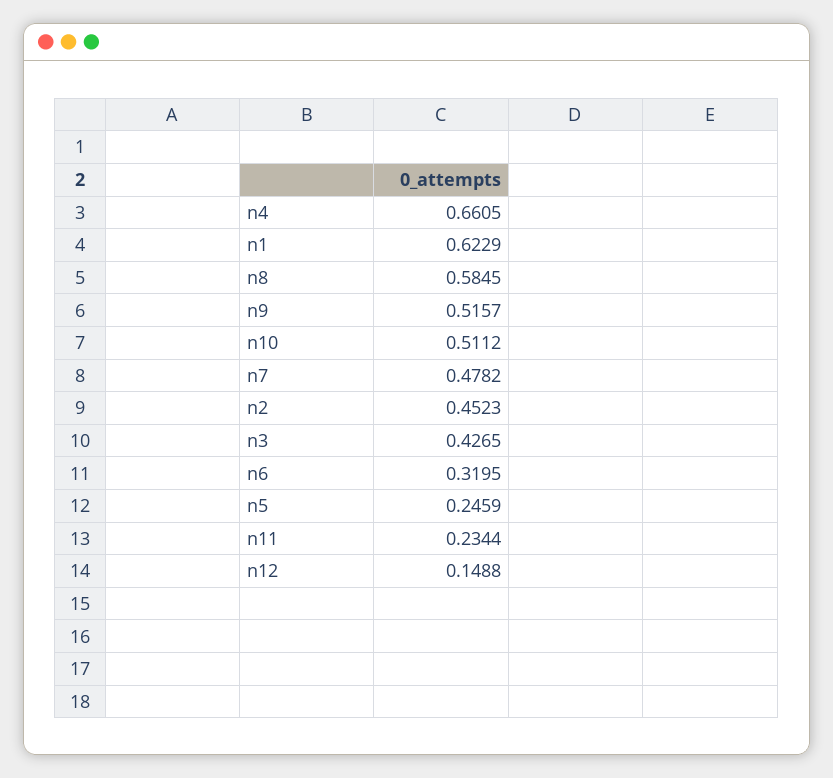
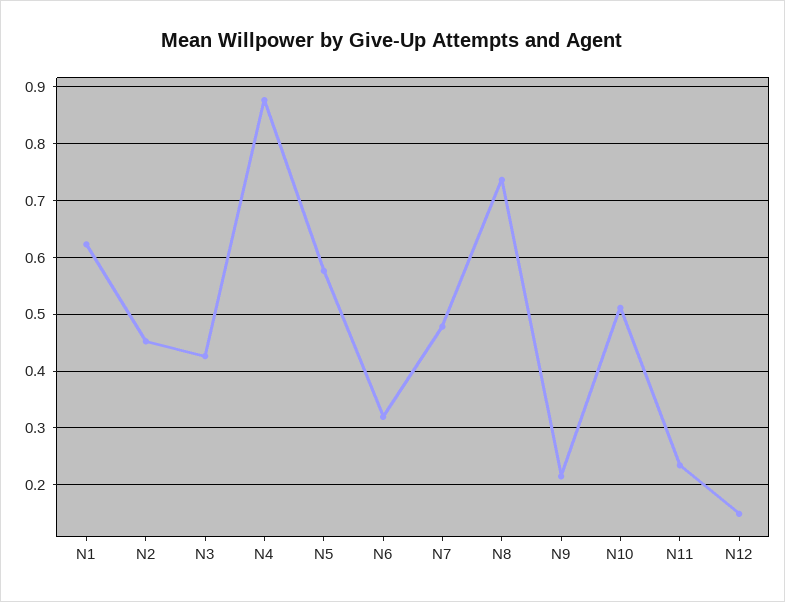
n4: 0.6605 -> 0.88
n8: 0.5845 -> 0.74
n9: 0.5157 -> 0.22
n5: 0.2459 -> 0.58

